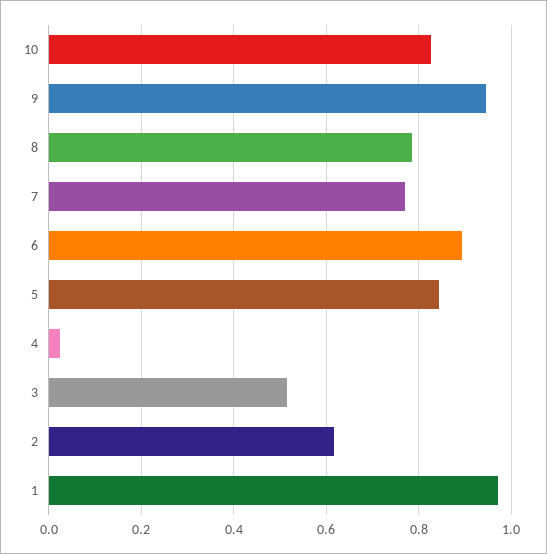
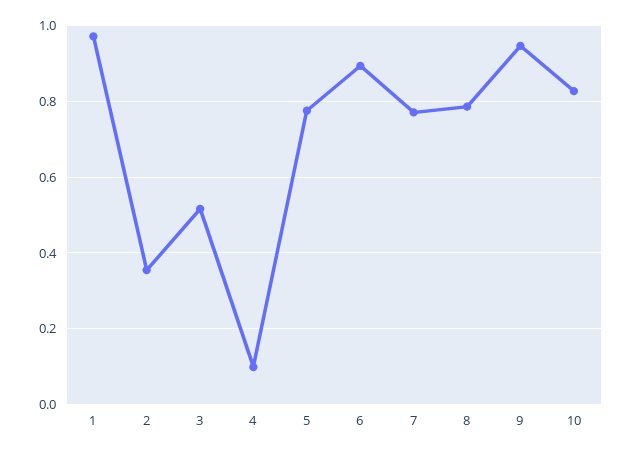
5: 0.84 -> 0.78
4: 0.02 -> 0.1
2: 0.62 -> 0.36

